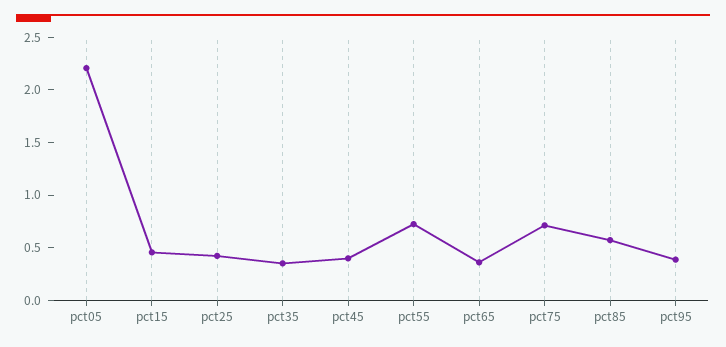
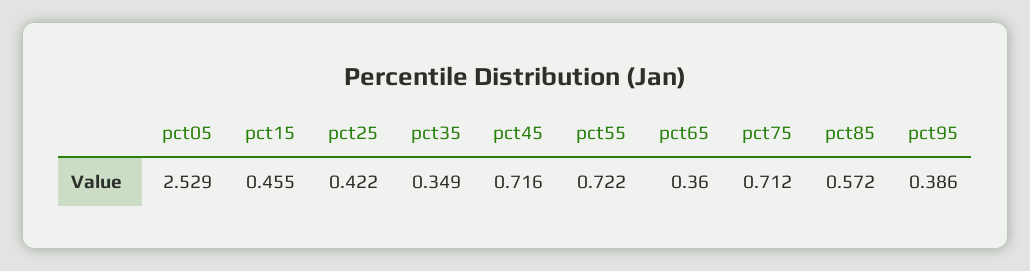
pct05: 2.2 -> 2.529
pct45: 0.4 -> 0.716

